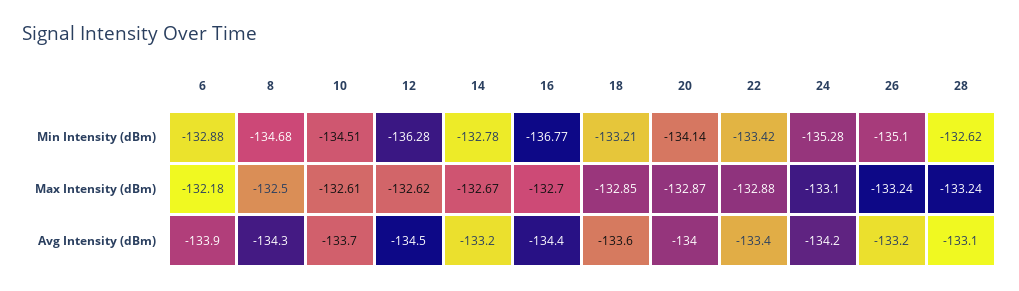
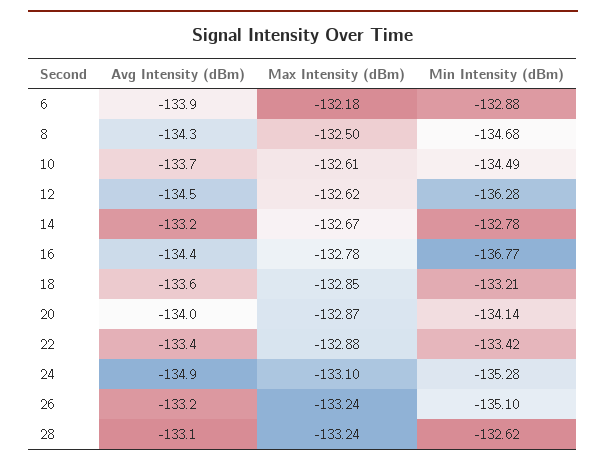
10, Min Intensity (dBm): -134.51 -> -134.49
16, Max Intensity (dBm): -132.7 -> -132.78
24, Avg Intensity (dBm): -134.2 -> -134.9

